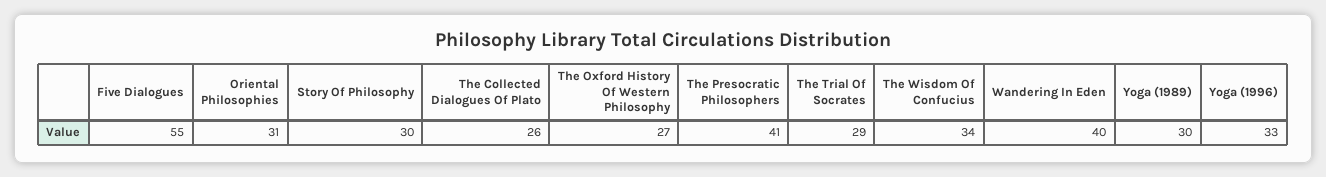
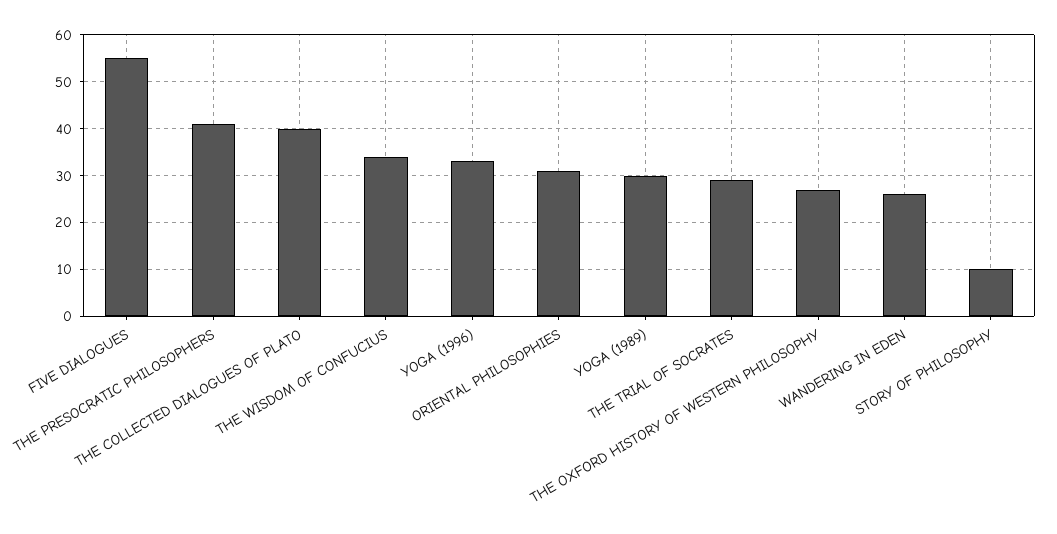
Story Of Philosophy: 30 -> 10
The Collected Dialogues Of Plato: 26 -> 40
Wandering In Eden: 40 -> 25

